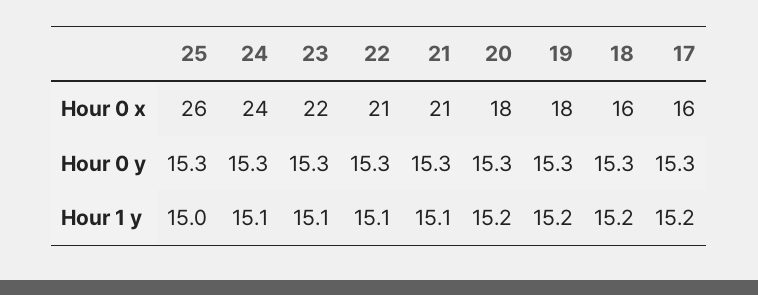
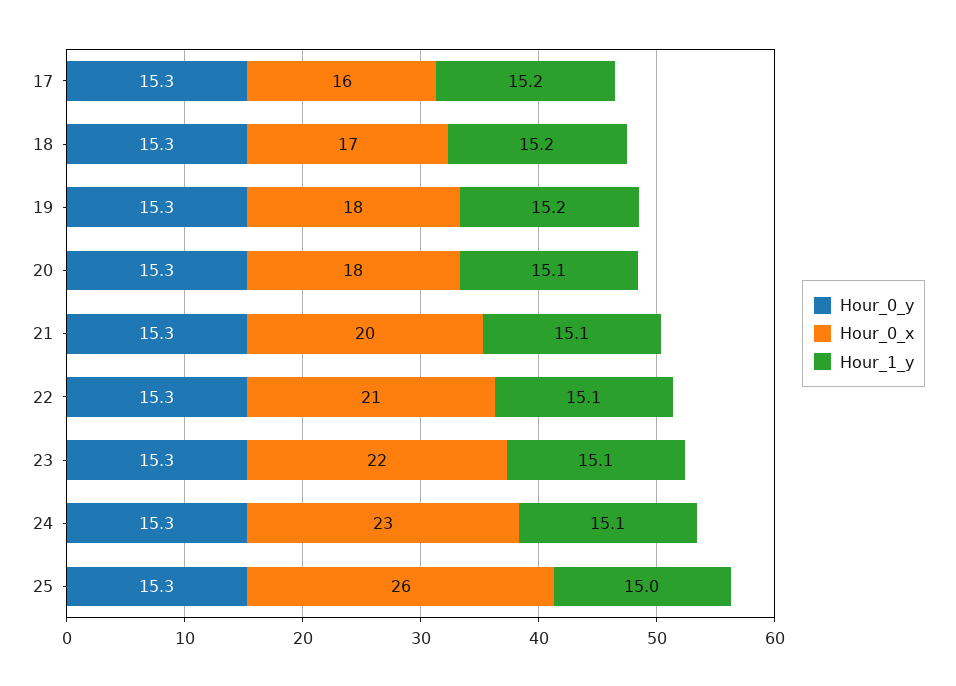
Hour 0 x, 24: 24 -> 23
Hour 0 x, 21: 21 -> 20
Hour 0 x, 18: 16 -> 17
Hour 1 y, 20: 15.2 -> 15.1

